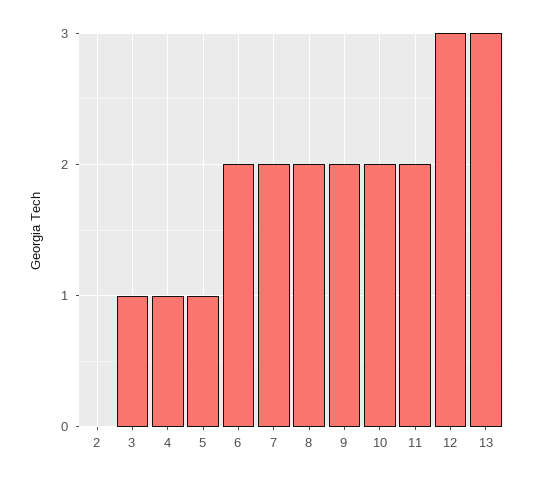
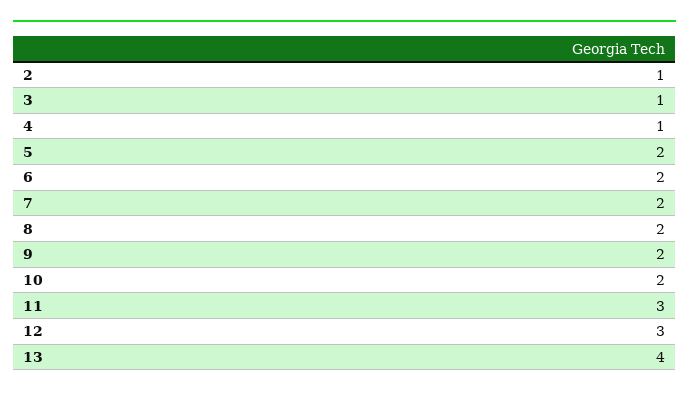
2: 0 -> 1
5: 1 -> 2
11: 2 -> 3
13: 3 -> 4

